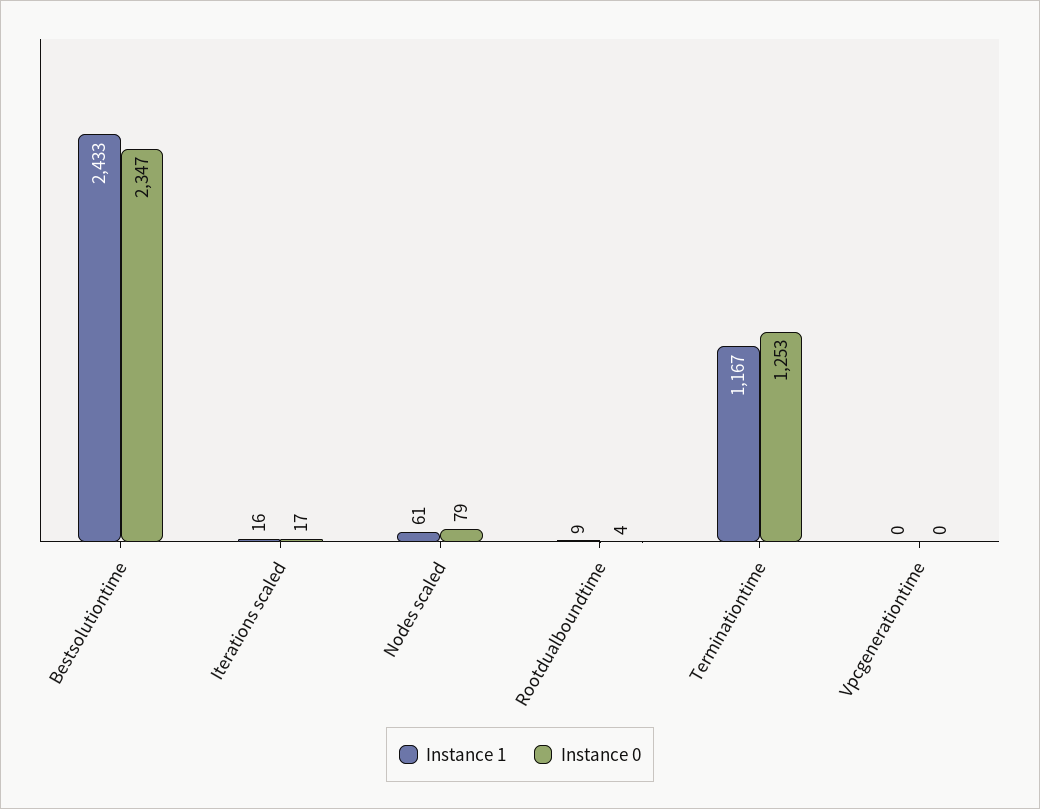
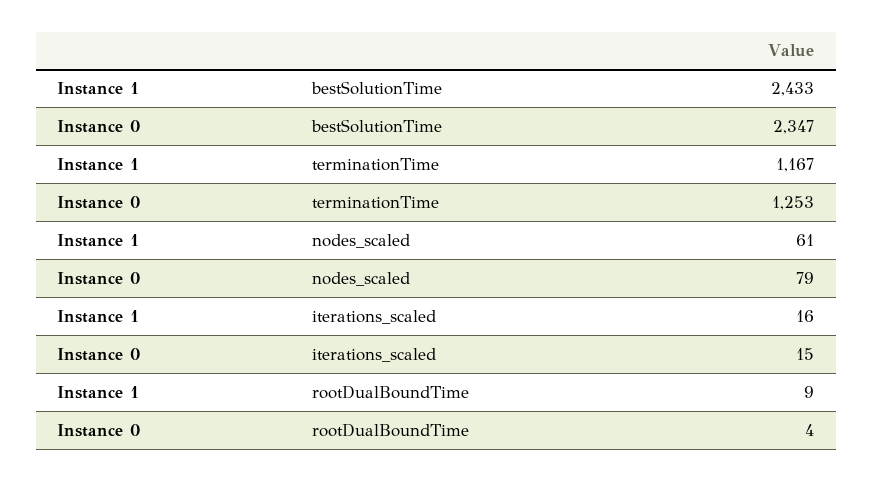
Instance 0, Iterations scaled: 17 -> 15
Instance 1, Vpcgenerationtime: 0 -> none
Instance 0, Vpcgenerationtime: 0 -> none

